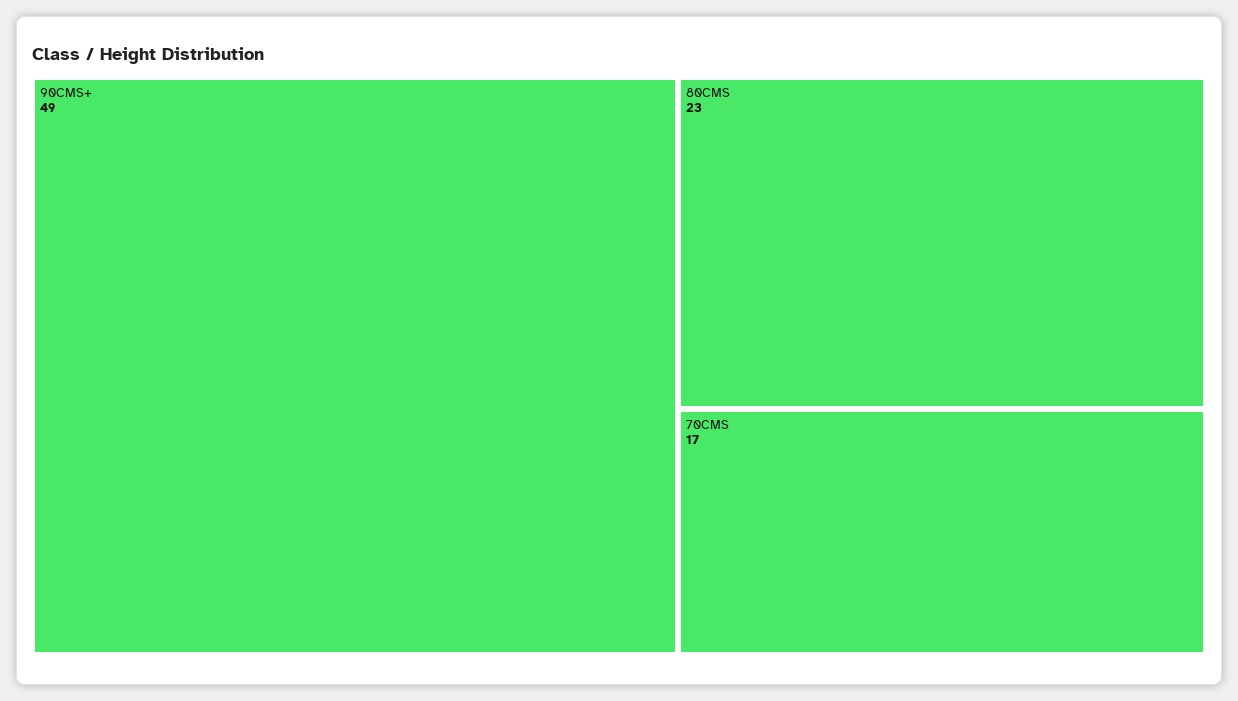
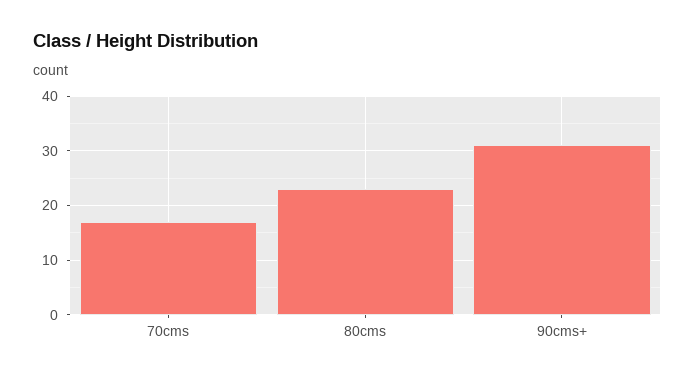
90CMS+: 49 -> 30

